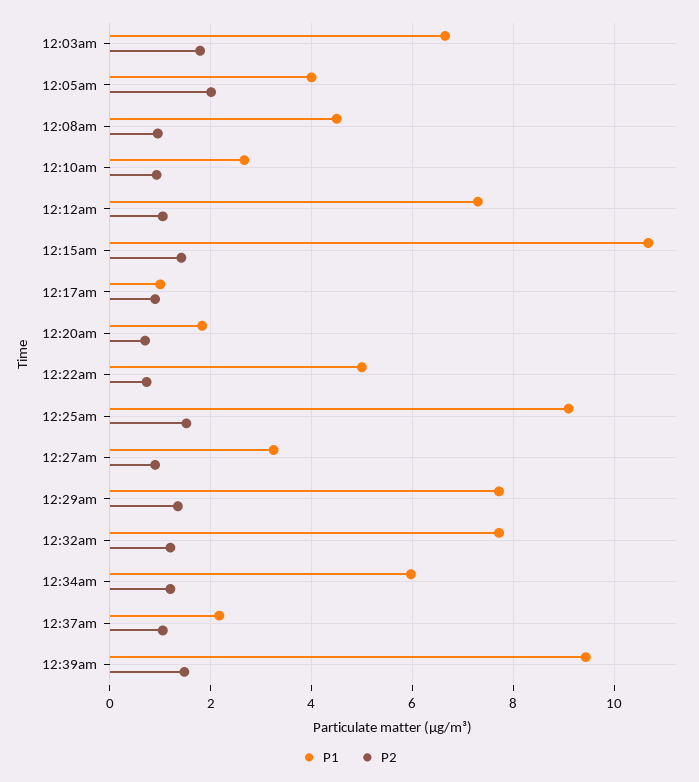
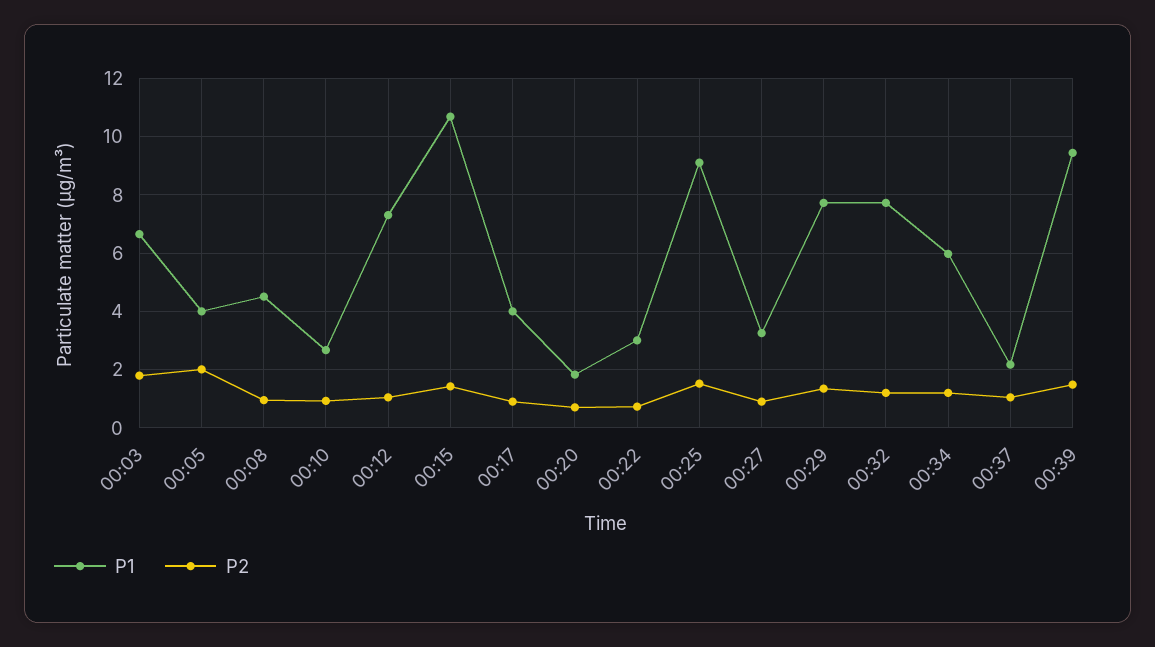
P1, 12:17am: 1 -> 4
P1, 12:22am: 5 -> 3

